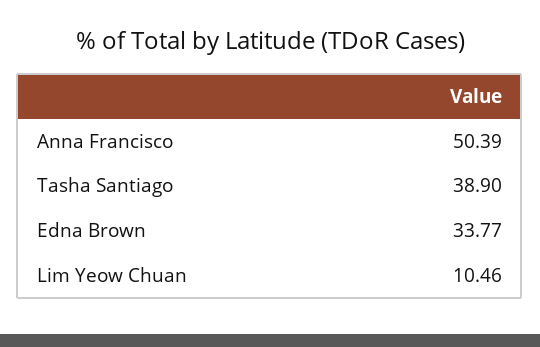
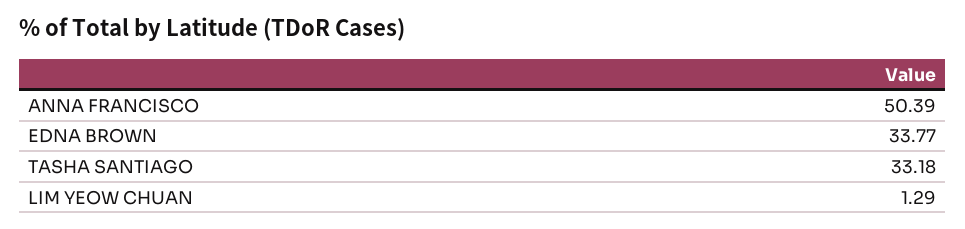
Tasha Santiago: 38.9 -> 33.18
Lim Yeow Chuan: 10.46 -> 1.29

